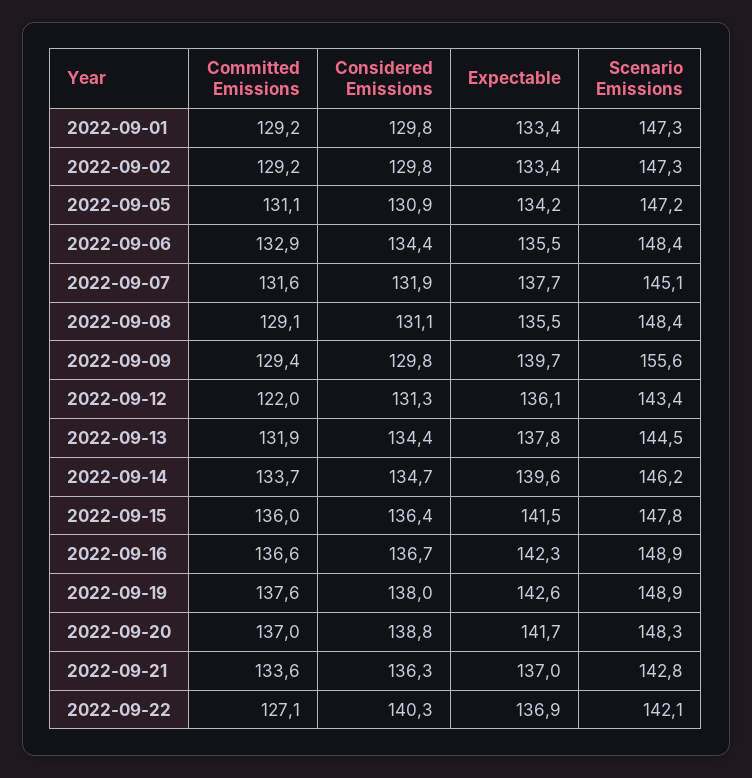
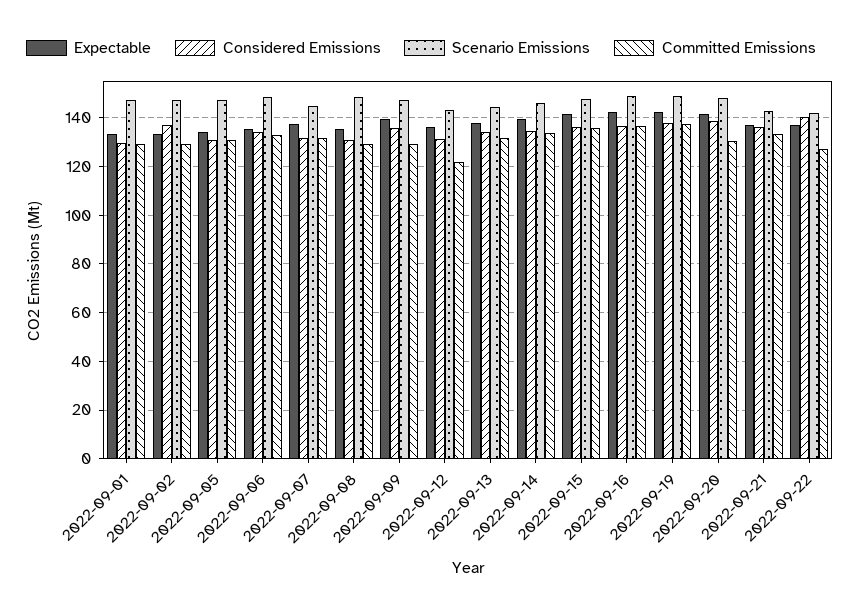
Considered Emissions, 2022-09-02: 129.8 -> 137.5
Considered Emissions, 2022-09-09: 129.8 -> 135
Scenario Emissions, 2022-09-09: 155.6 -> 147.5
Committed Emissions, 2022-09-20: 137 -> 130

